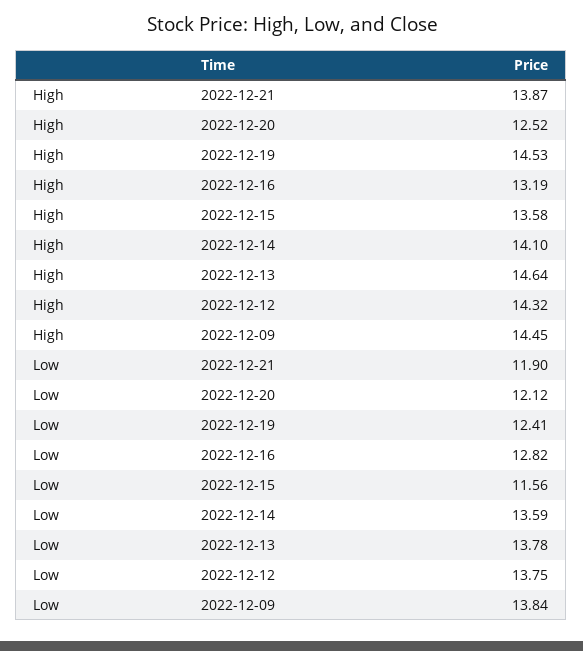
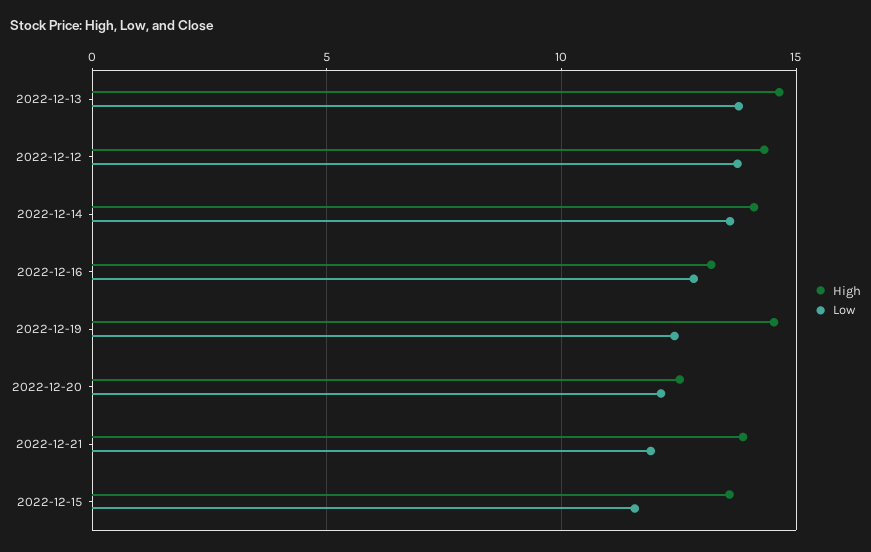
High, 2022-12-09: 14.45 -> none
Low, 2022-12-09: 13.84 -> none

